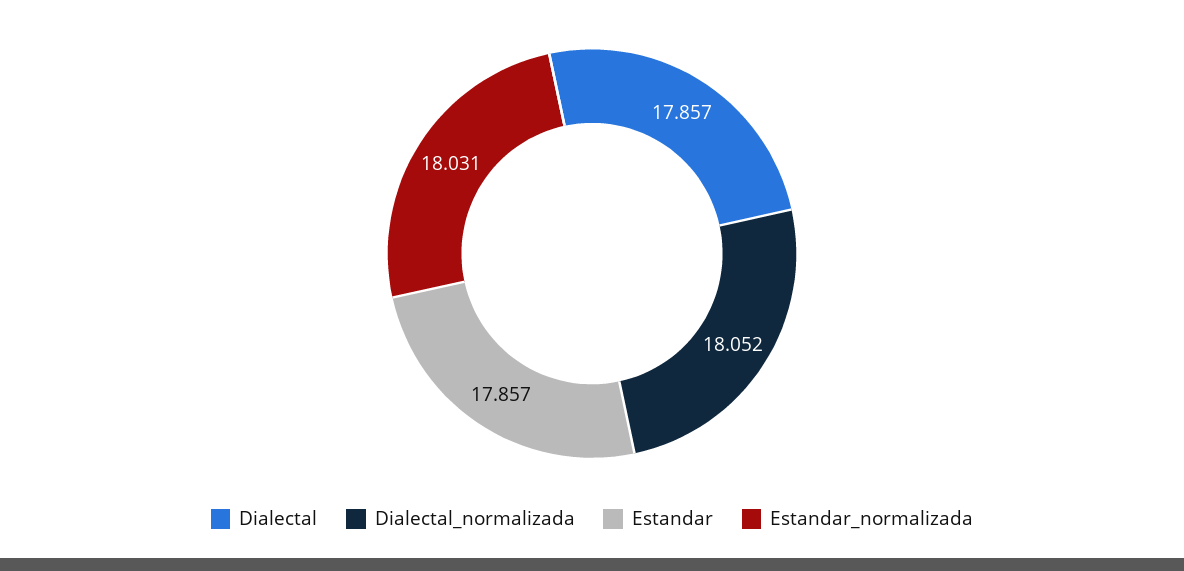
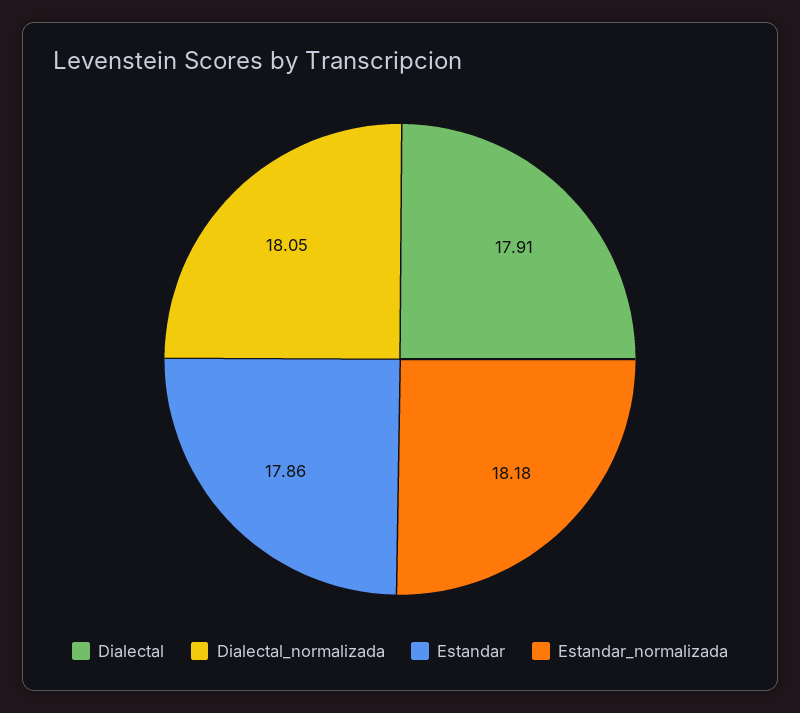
Dialectal: 17.857 -> 17.91
Estandar_normalizada: 18.031 -> 18.18

